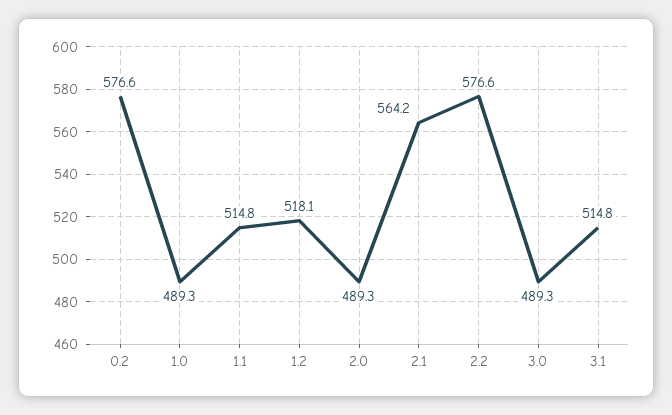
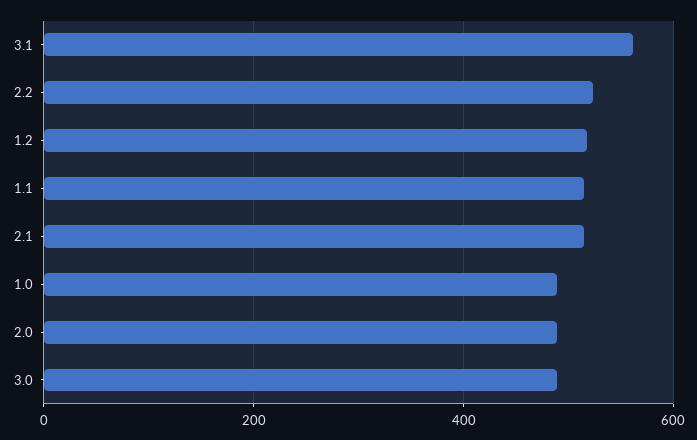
0.2: 576.6 -> none
2.1: 564.2 -> 520
2.2: 576.6 -> 520
3.1: 514.8 -> 560

